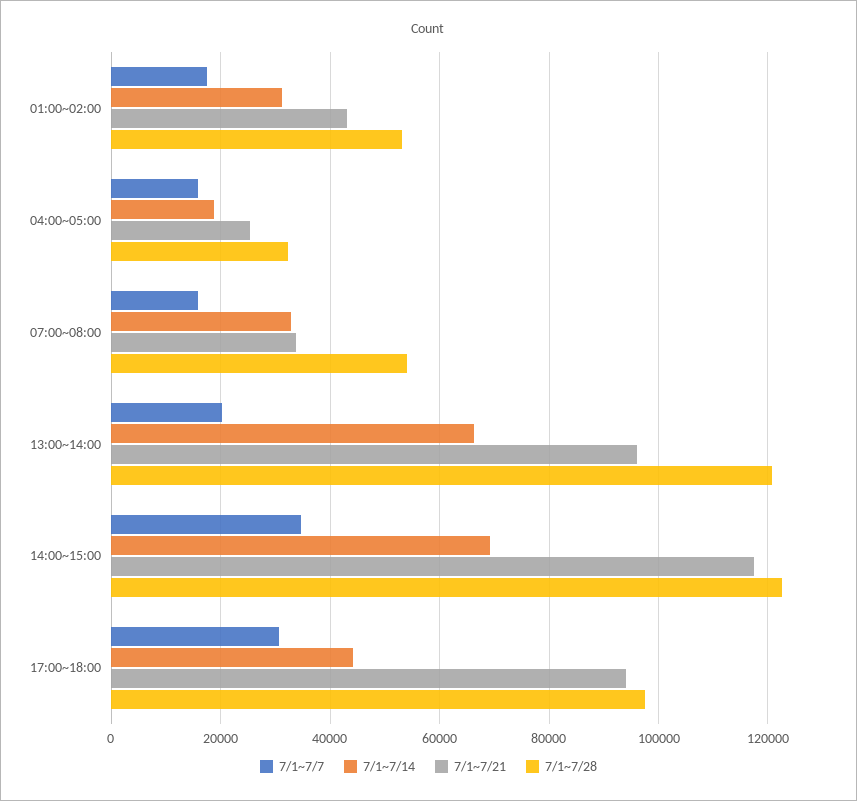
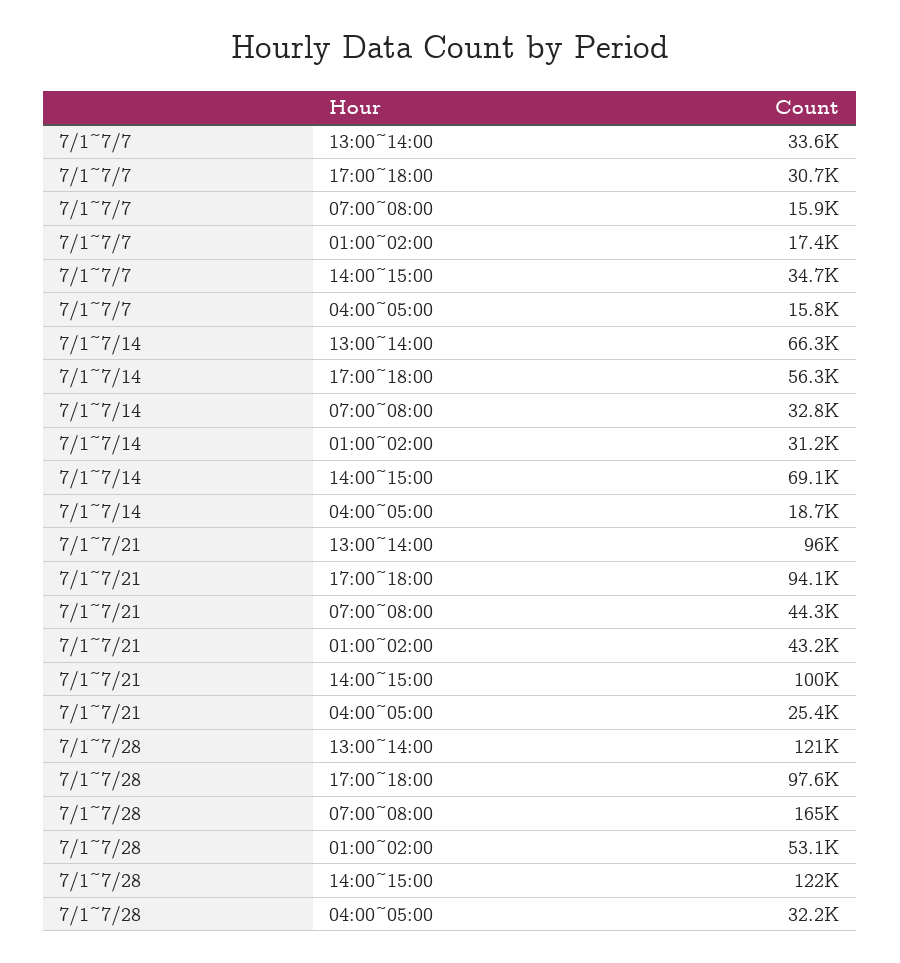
7/1~7/21, 07:00~08:00: 34000 -> 44300
7/1~7/28, 07:00~08:00: 54000 -> 165000
7/1~7/7, 13:00~14:00: 20000 -> 33600
7/1~7/21, 14:00~15:00: 118000 -> 100000
7/1~7/14, 17:00~18:00: 44000 -> 56300

